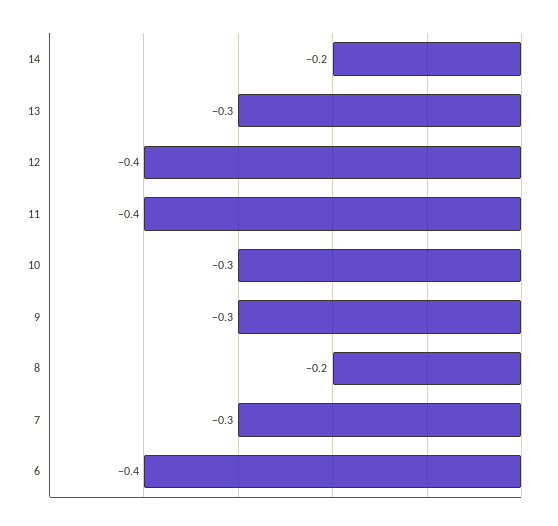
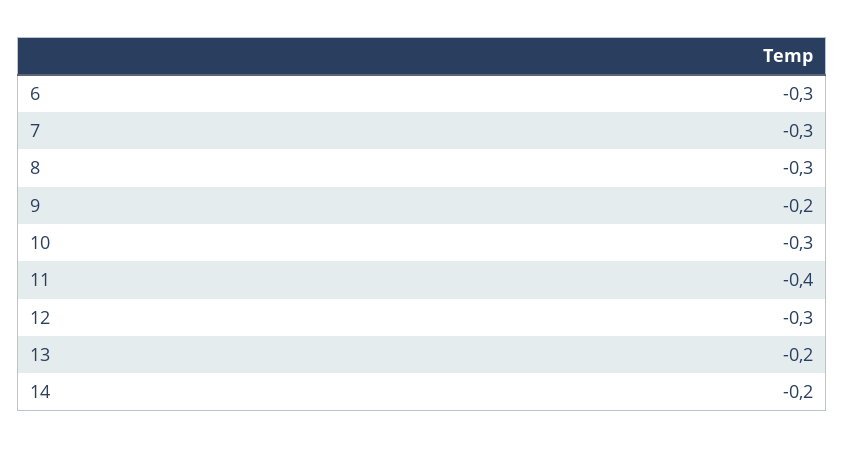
13: -0.3 -> -0.2
12: -0.4 -> -0.3
9: -0.3 -> -0.2
8: -0.2 -> -0.3
6: -0.4 -> -0.3

